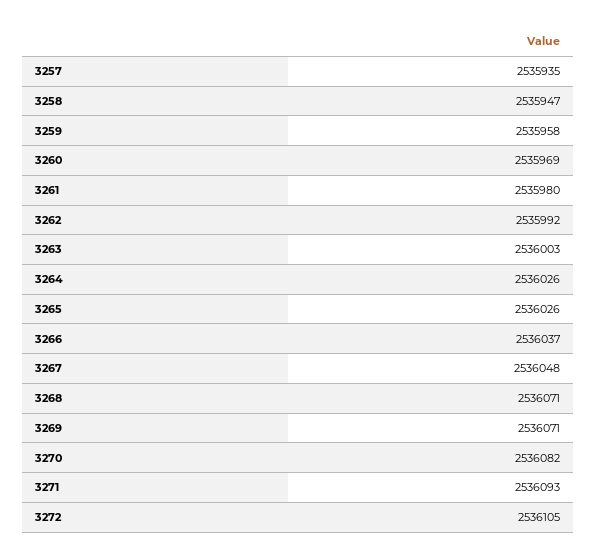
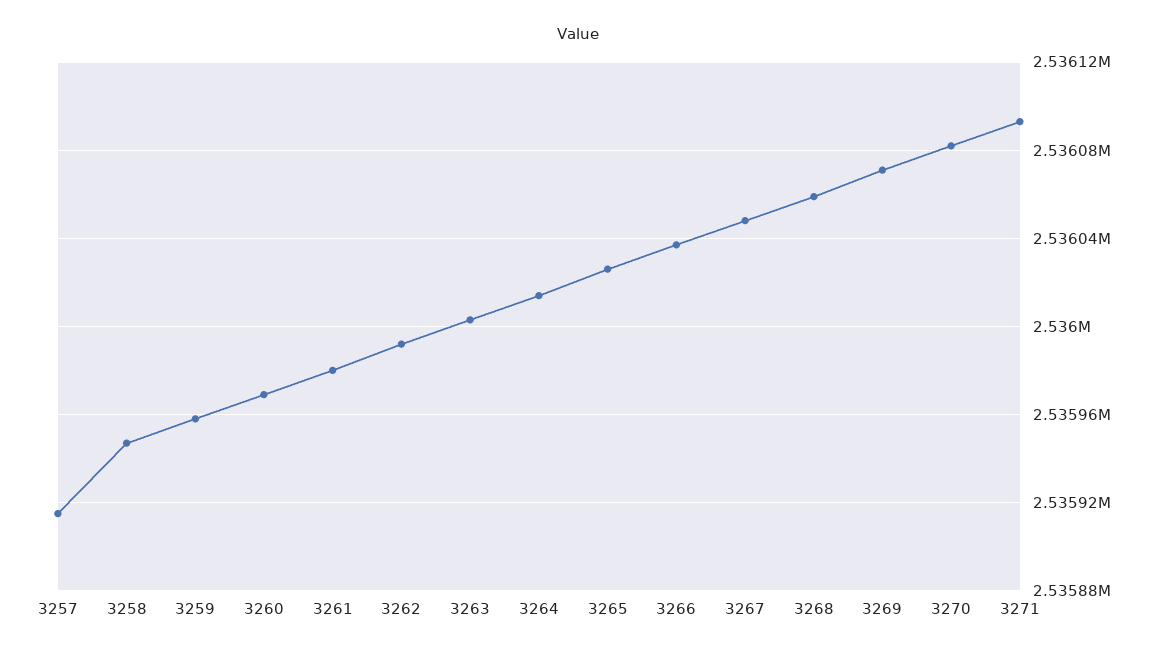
3257: 2535935 -> 2535915
3264: 2536026 -> 2536015
3268: 2536071 -> 2536060
3272: 2536105 -> none

